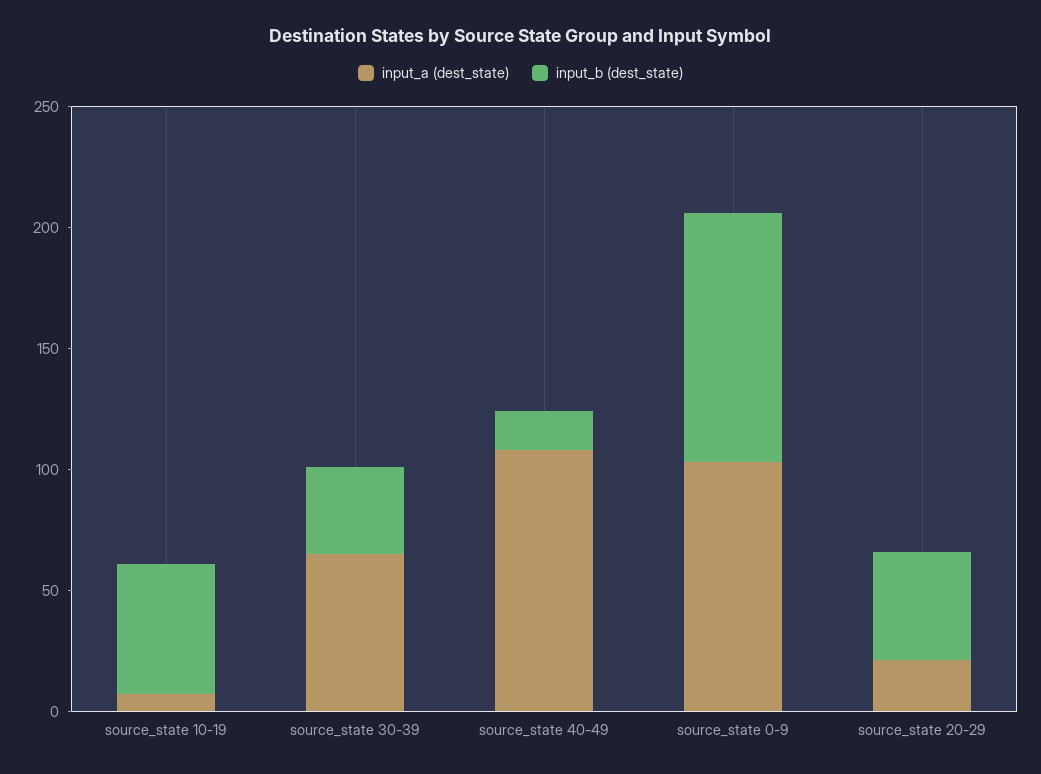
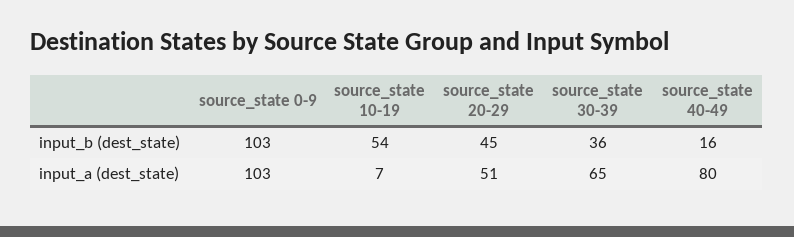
input_a (dest_state), source_state 40-49: 110 -> 80
input_a (dest_state), source_state 20-29: 20 -> 51

